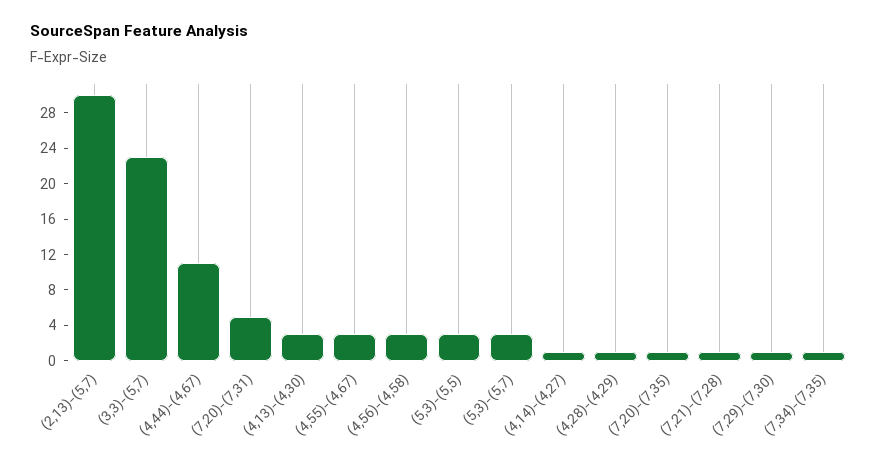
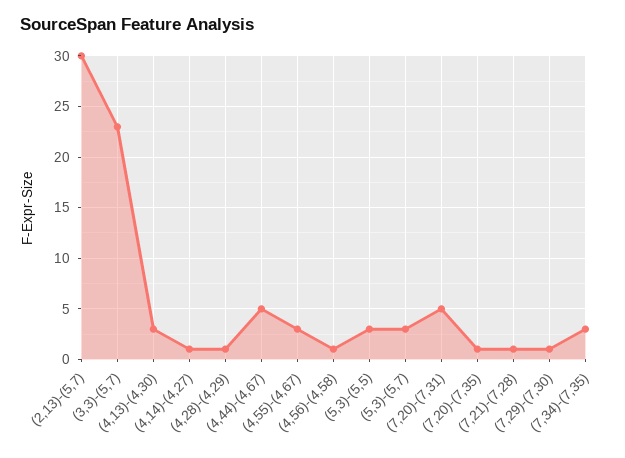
(4,44)-(4,67): 11 -> 5
(4,56)-(4,58): 3 -> 1
(7,34)-(7,35): 1 -> 3

